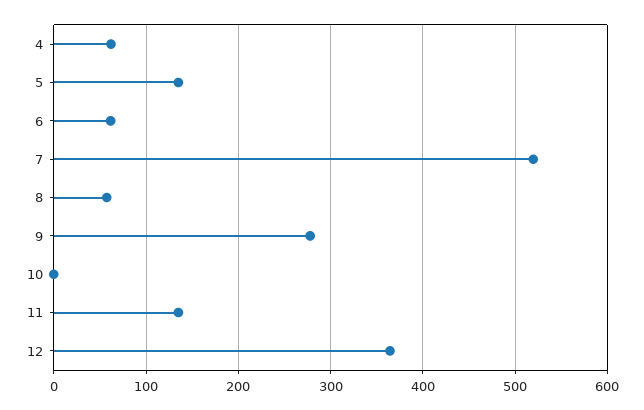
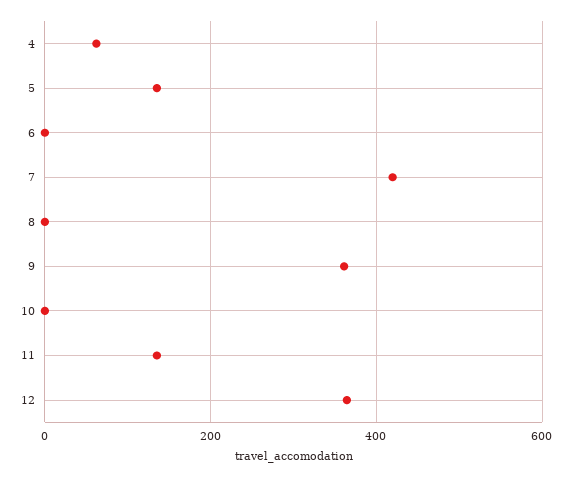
6: 60 -> 0
7: 520 -> 420
8: 60 -> 0
9: 280 -> 360

